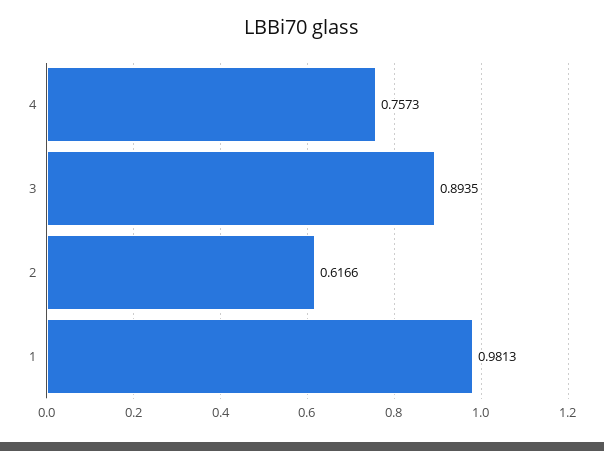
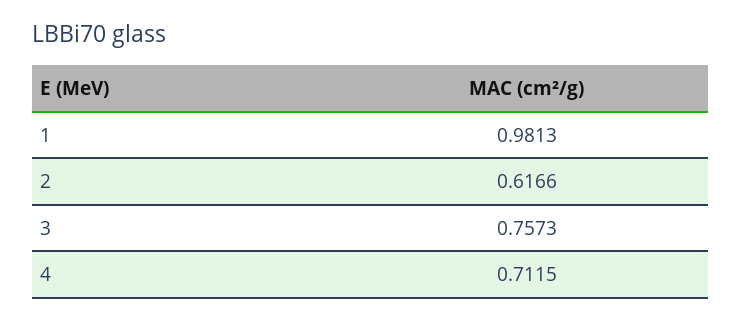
4: 0.7573 -> 0.7115
3: 0.8935 -> 0.7573

